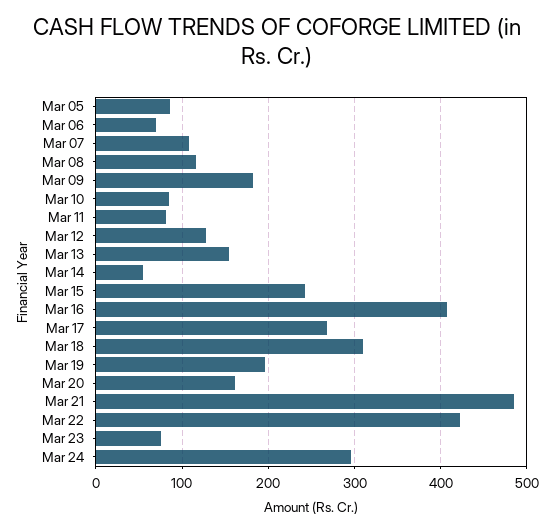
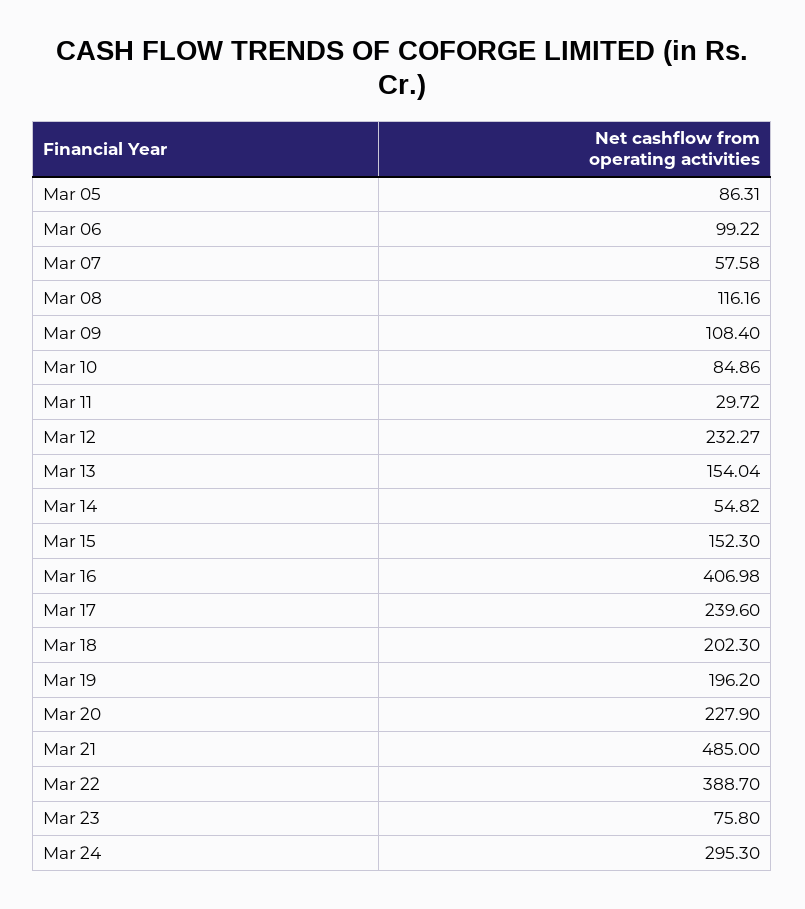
Mar 06: 70 -> 99.22
Mar 07: 110 -> 57.58
Mar 09: 180 -> 108.4
Mar 11: 80 -> 29.72
Mar 12: 130 -> 232.27
Mar 15: 240 -> 152.3
Mar 17: 270 -> 239.6
Mar 18: 310 -> 202.3
Mar 20: 160 -> 227.9
Mar 22: 420 -> 388.7

